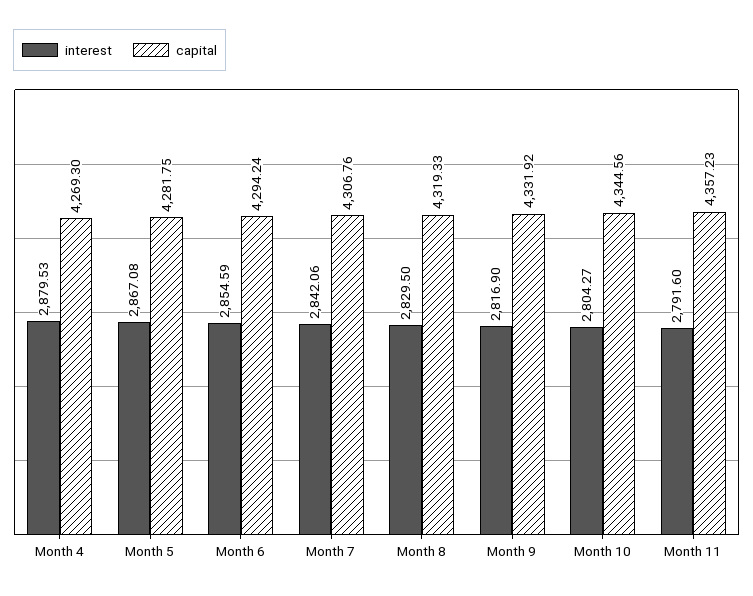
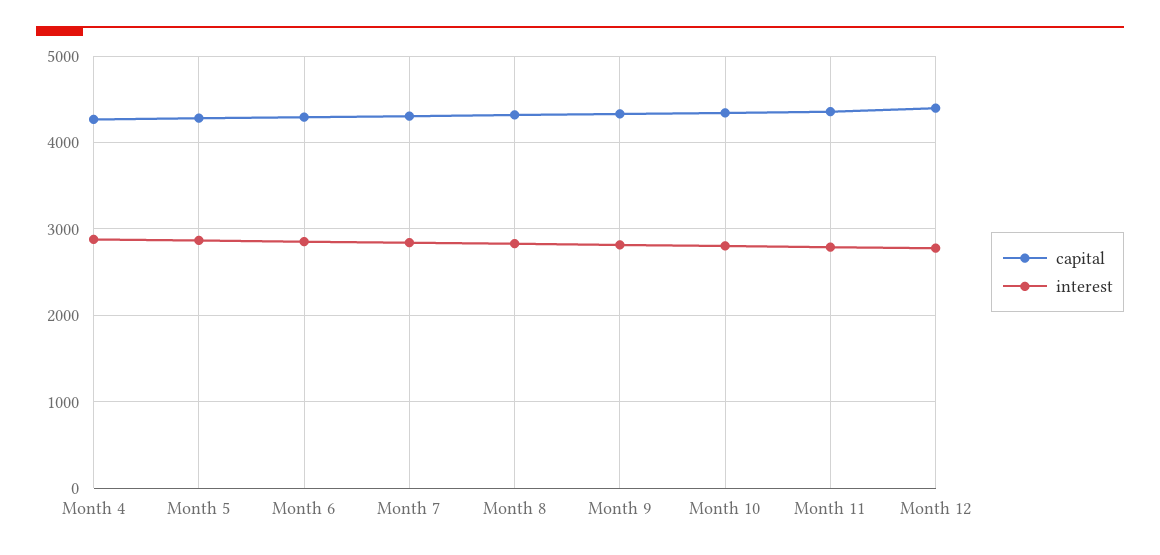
capital, Month 12: none -> 4400
interest, Month 12: none -> 2800

